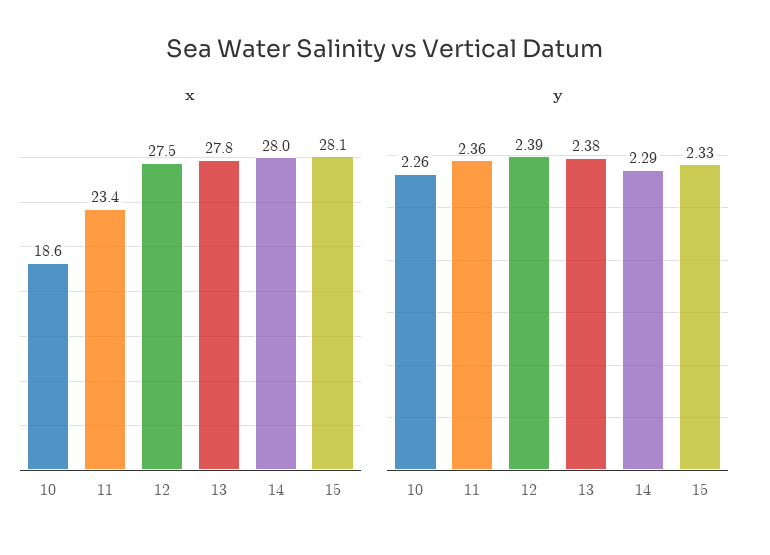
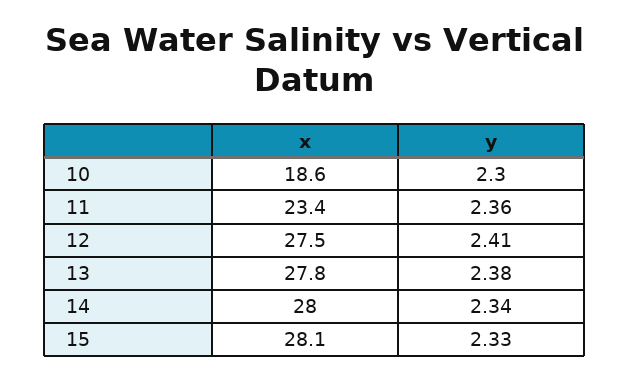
y, 10: 2.26 -> 2.3
y, 12: 2.39 -> 2.41
y, 14: 2.29 -> 2.34

